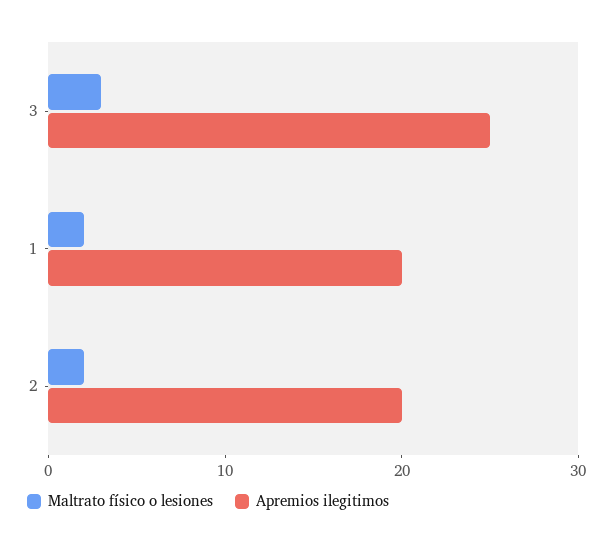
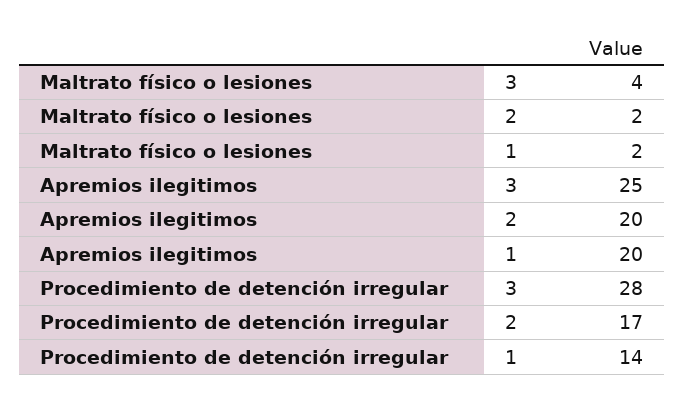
Maltrato físico o lesiones, 3: 3 -> 4
Procedimiento de detención irregular, 3: none -> 28
Procedimiento de detención irregular, 2: none -> 17
Procedimiento de detención irregular, 1: none -> 14

